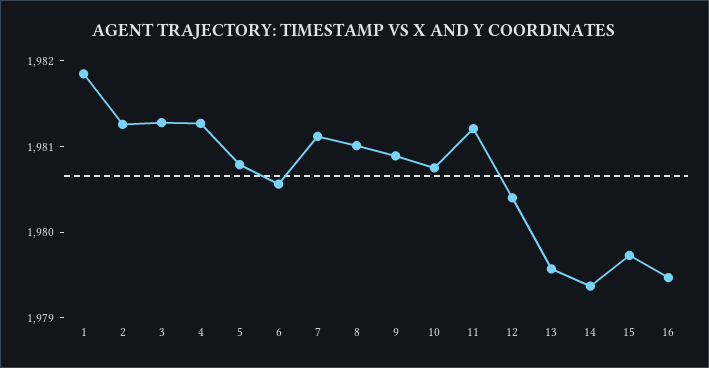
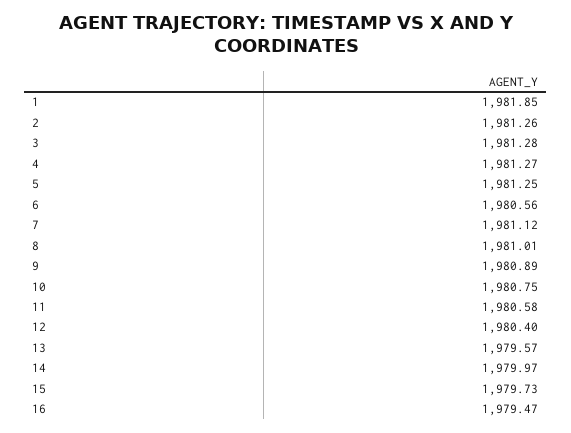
5: 1980.8 -> 1981.25
11: 1981.2 -> 1980.58
14: 1979.4 -> 1979.97

